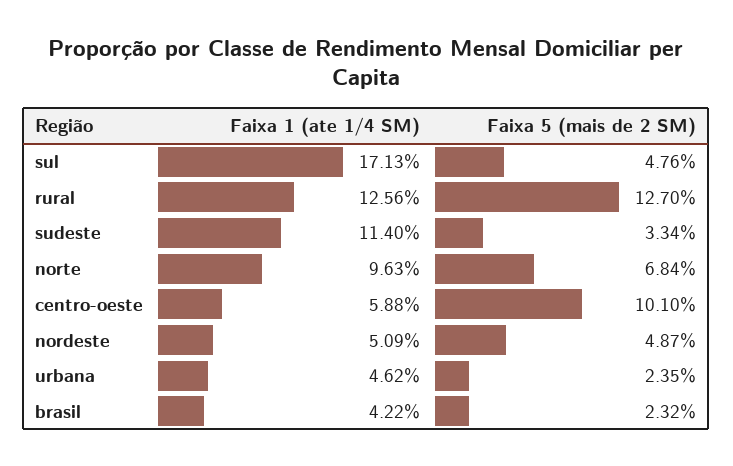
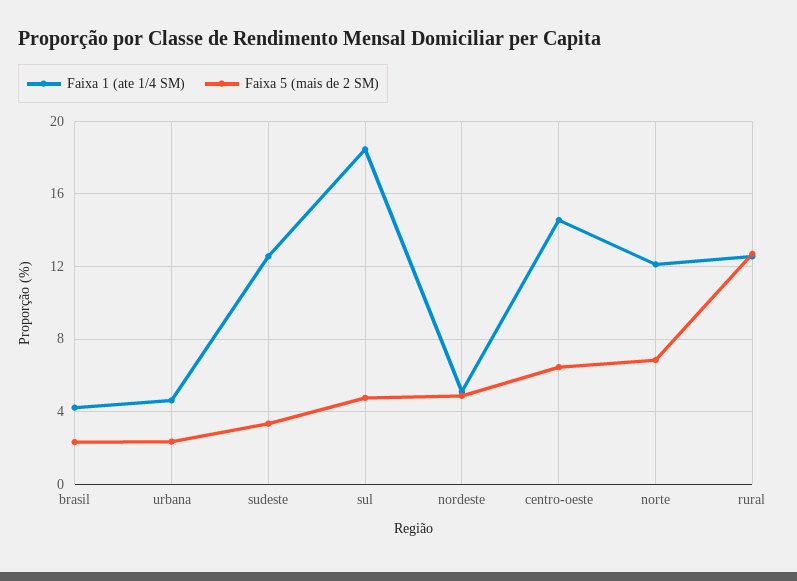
Faixa 1 (ate 1/4 SM), sul: 17.13 -> 18.5
Faixa 1 (ate 1/4 SM), sudeste: 11.4 -> 12.5
Faixa 1 (ate 1/4 SM), norte: 9.63 -> 12
Faixa 1 (ate 1/4 SM), centro-oeste: 5.88 -> 14.5
Faixa 5 (mais de 2 SM), centro-oeste: 10.1 -> 6.5

